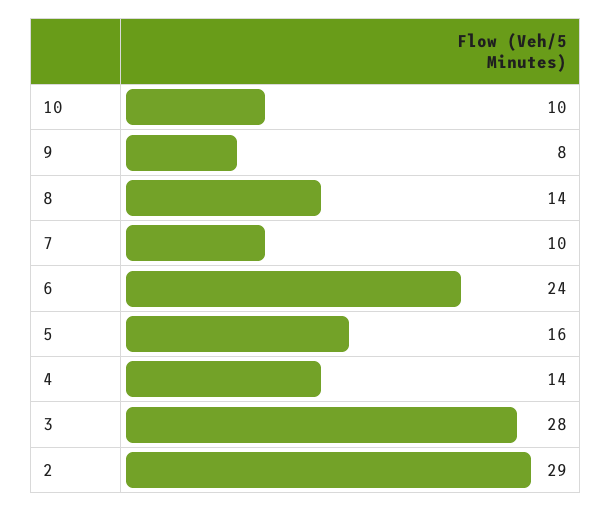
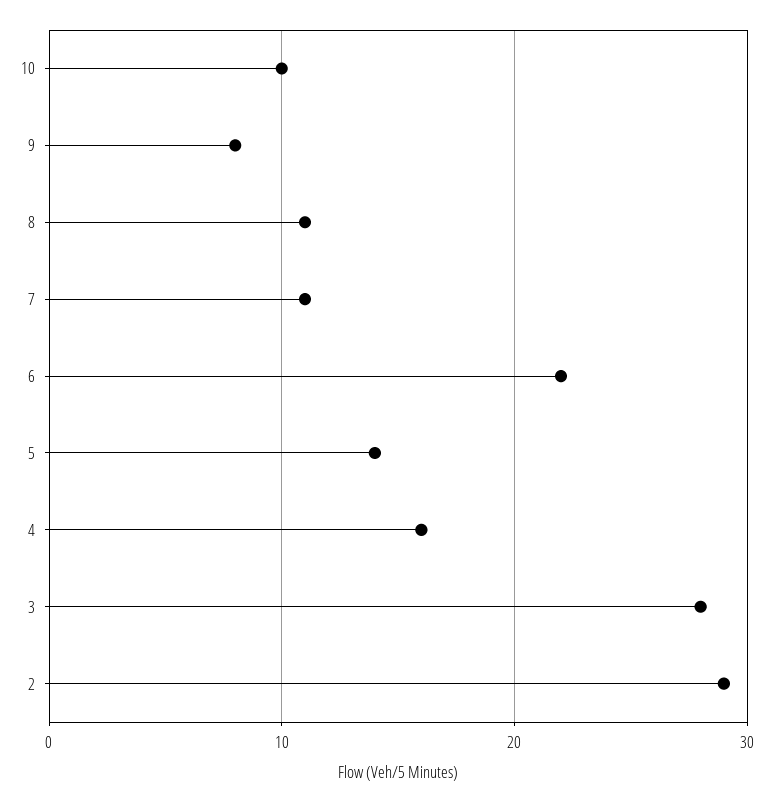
8: 14 -> 11
7: 10 -> 11
6: 24 -> 22
5: 16 -> 14
4: 14 -> 16

